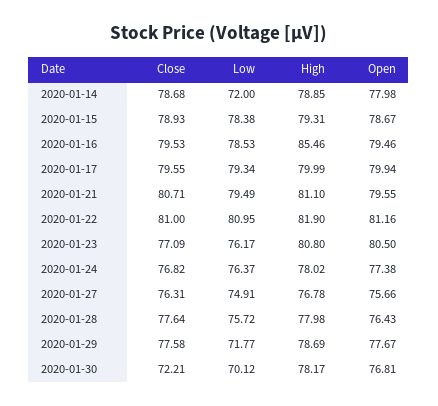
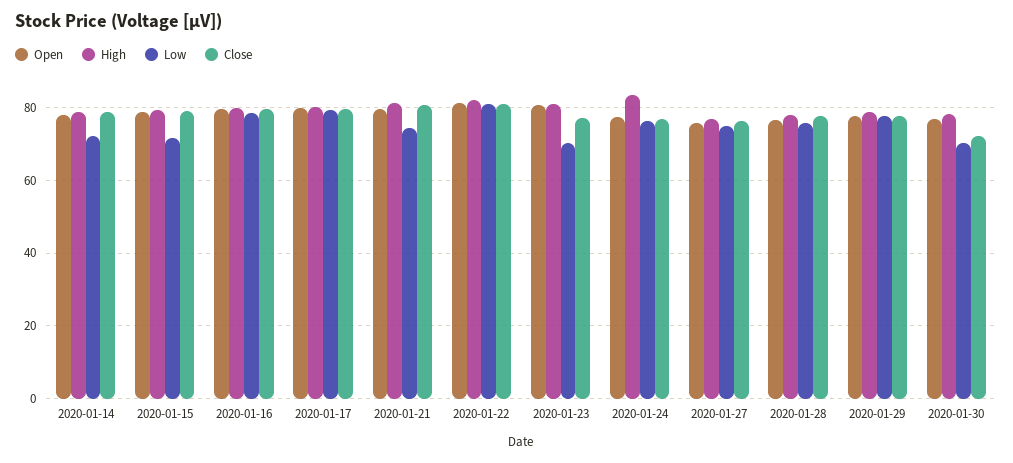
Low, 2020-01-15: 78.38 -> 72
High, 2020-01-16: 85.46 -> 80
Low, 2020-01-21: 79.49 -> 74
Low, 2020-01-23: 76.17 -> 70
High, 2020-01-24: 78.02 -> 84
Low, 2020-01-29: 71.77 -> 78

